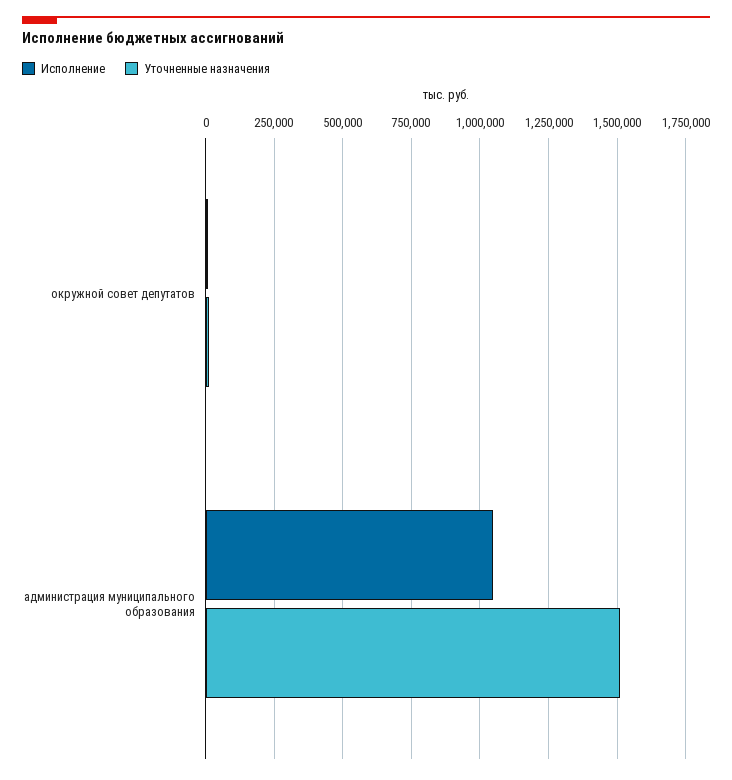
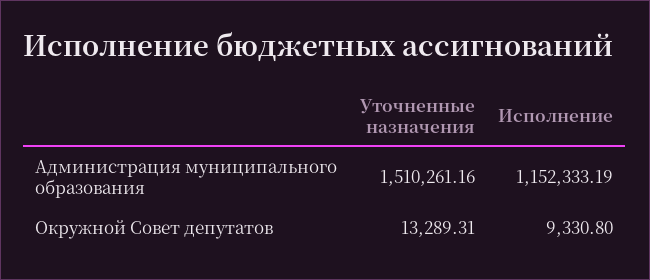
Исполнение, администрация муниципального образования: 1050000 -> 1152333.19

